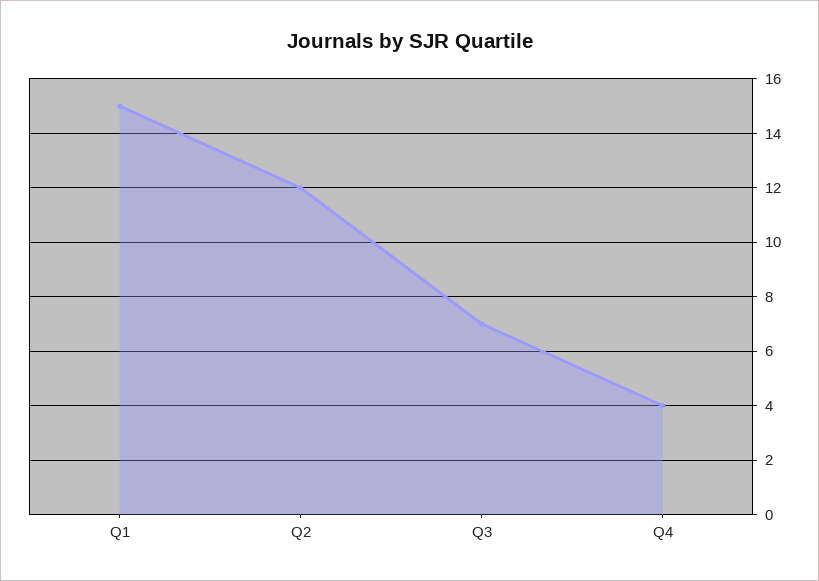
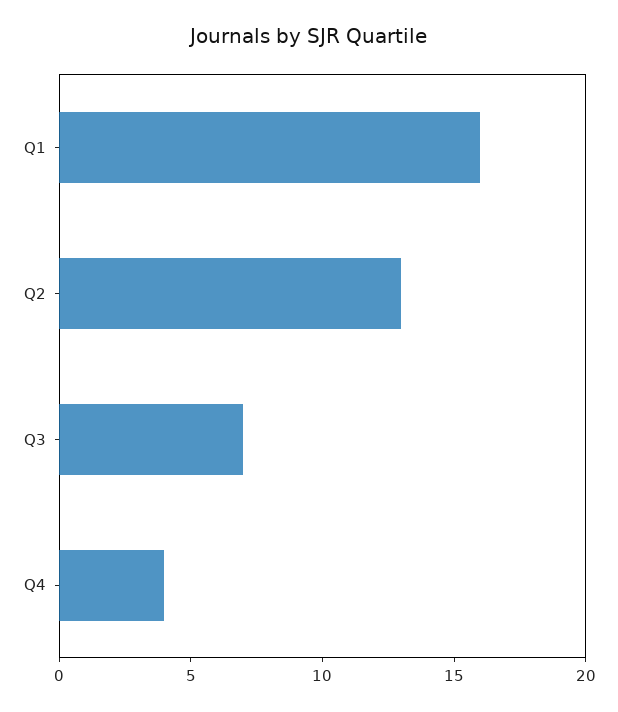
Q1: 15 -> 16
Q2: 12 -> 13

